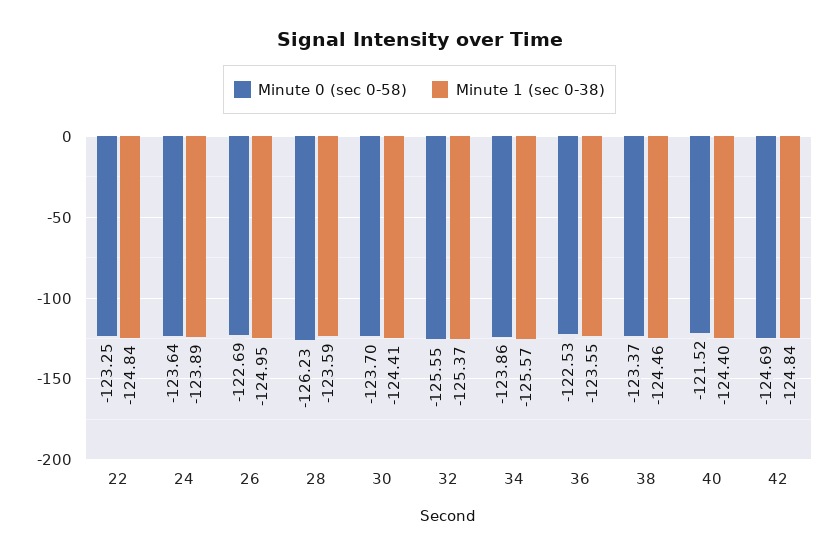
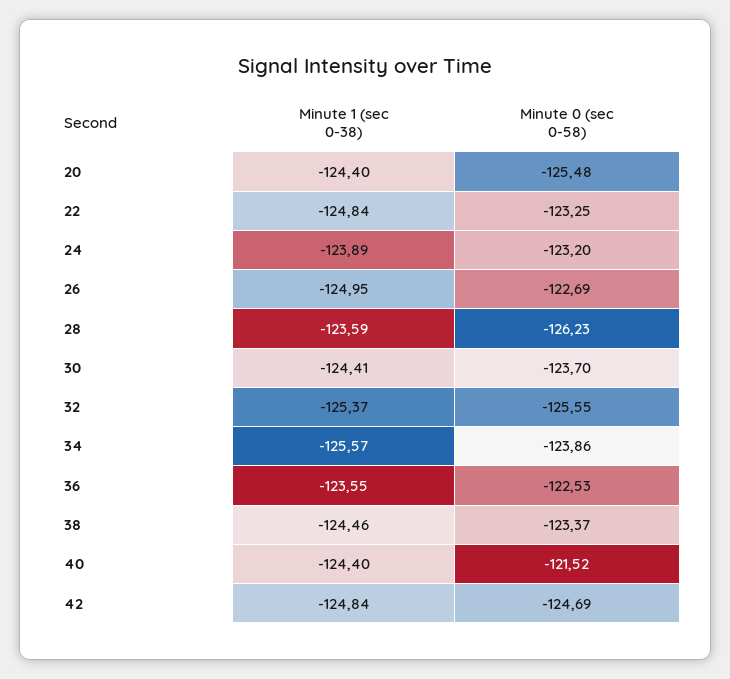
Minute 0 (sec 0-58), 24: -123.64 -> -123.2
Minute 1 (sec 0-38), 20: none -> -124.4
Minute 0 (sec 0-58), 20: none -> -125.48

